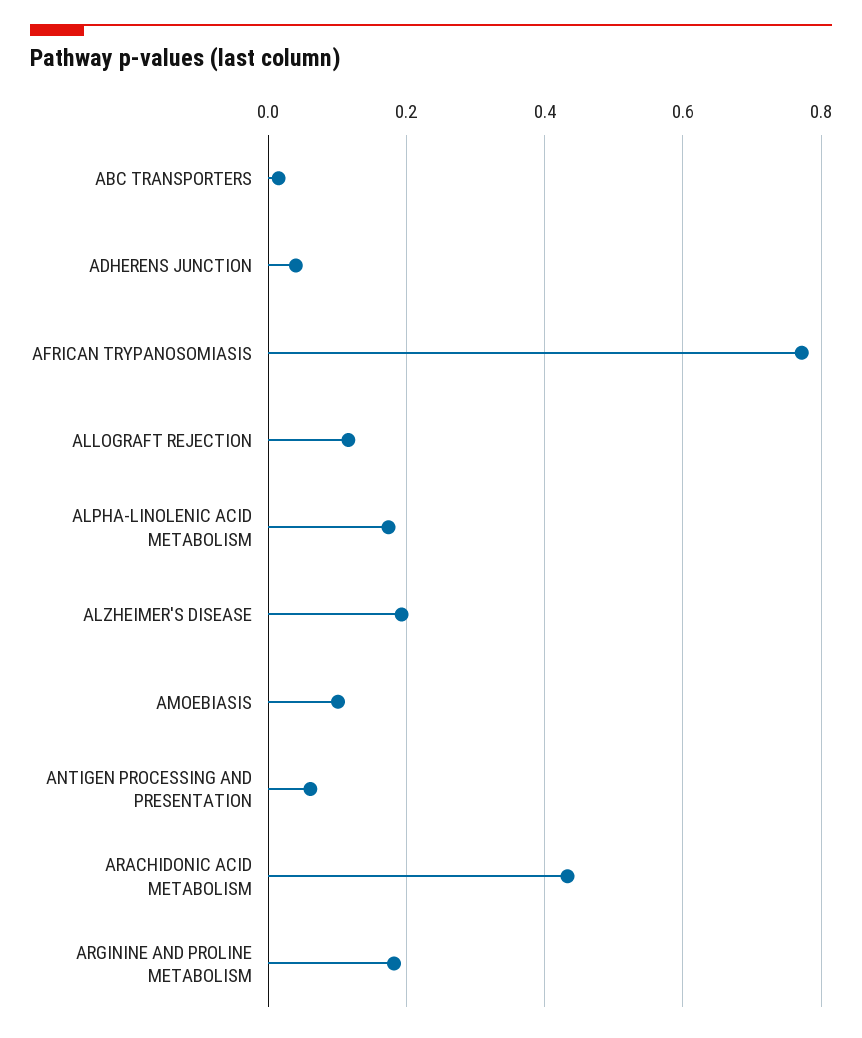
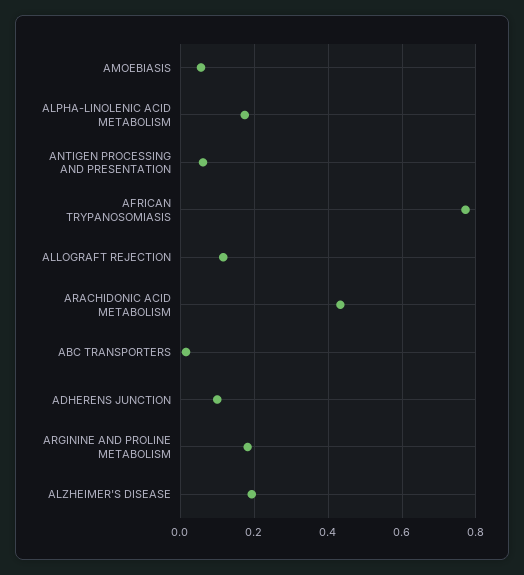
ADHERENS JUNCTION: 0.04 -> 0.1
AMOEBIASIS: 0.1 -> 0.06

